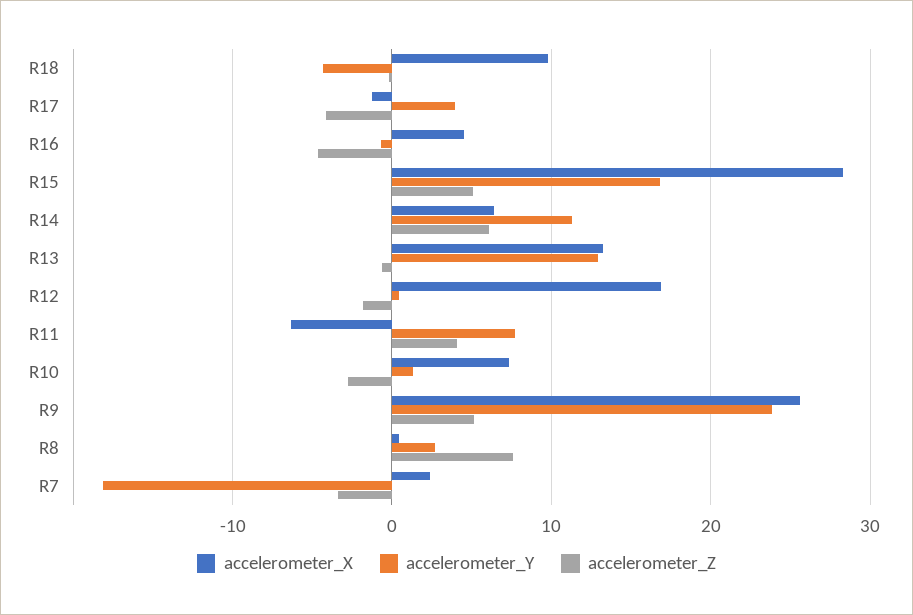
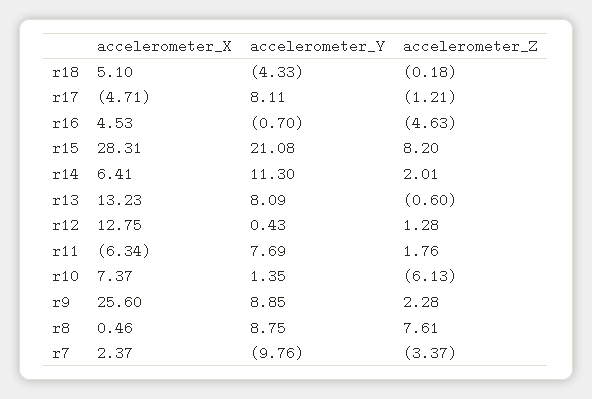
accelerometer_X, R18: 10 -> 5.1
accelerometer_X, R17: -1 -> -4.71
accelerometer_Y, R17: 4 -> 8.11
accelerometer_Z, R17: -4 -> -1.21
accelerometer_Y, R15: 17 -> 21.08
accelerometer_Z, R15: 5 -> 8.2
accelerometer_Z, R14: 6 -> 2.01
accelerometer_Y, R13: 13 -> 8.09
accelerometer_X, R12: 17 -> 12.75
accelerometer_Z, R12: -2 -> 1.28
accelerometer_Z, R11: 4 -> 1.76
accelerometer_Z, R10: -3 -> -6.13
accelerometer_Y, R9: 24 -> 8.85
accelerometer_Z, R9: 5 -> 2.28
accelerometer_Y, R8: 3 -> 8.75
accelerometer_Y, R7: -18 -> -9.76

